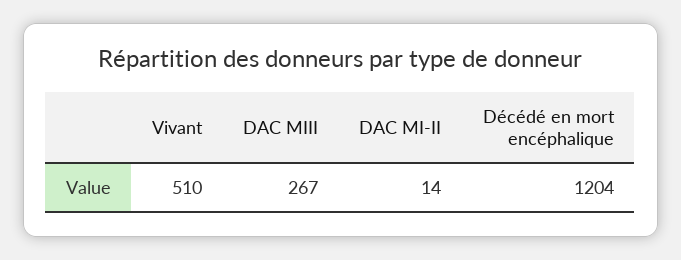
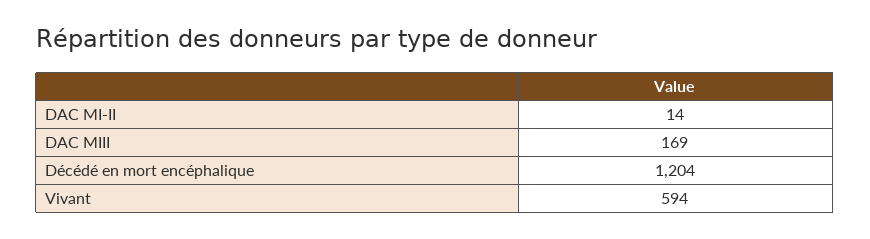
Vivant: 510 -> 594
DAC MIII: 267 -> 169

